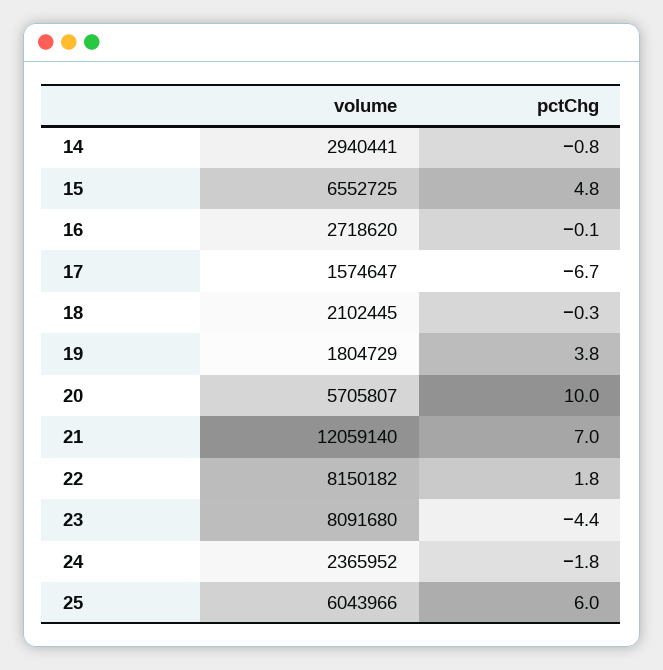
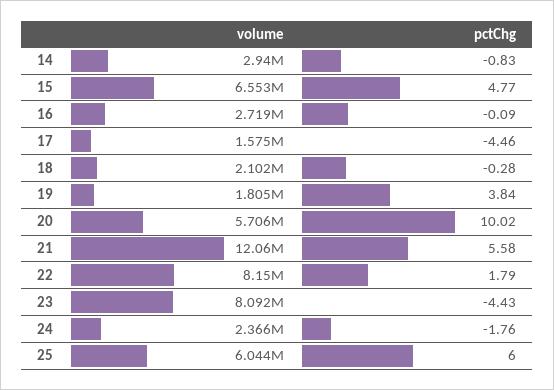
pctChg, 17: -6.7 -> -4.46
pctChg, 21: 7 -> 5.58

